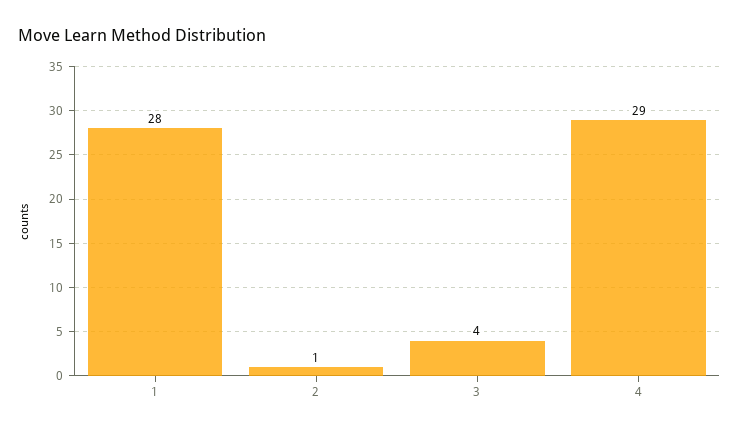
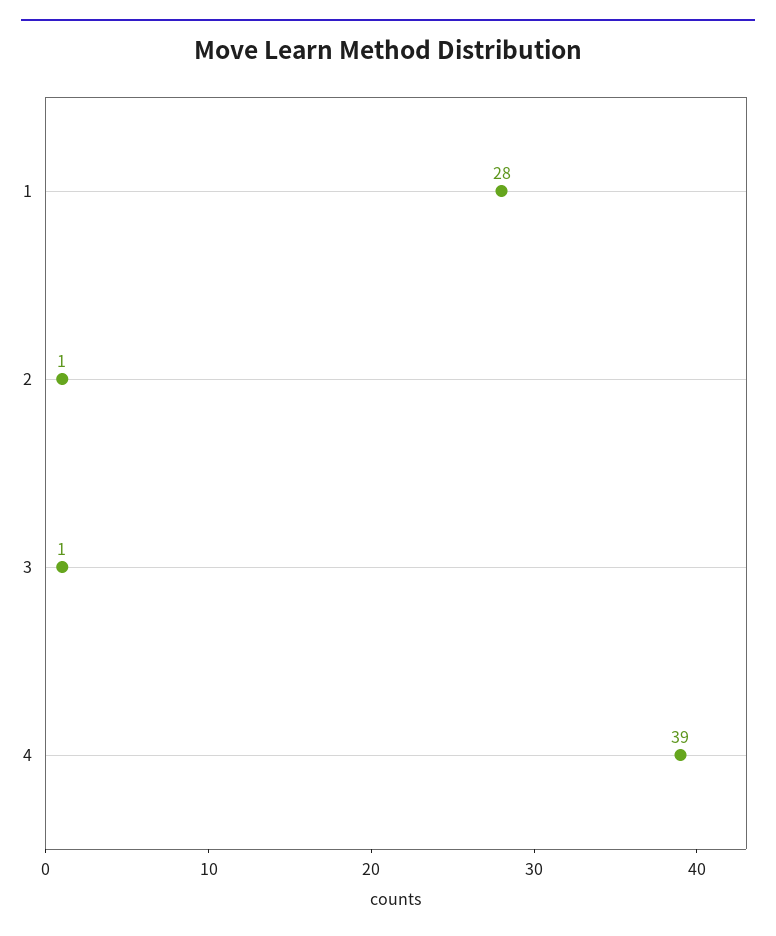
3: 4 -> 1
4: 29 -> 39

